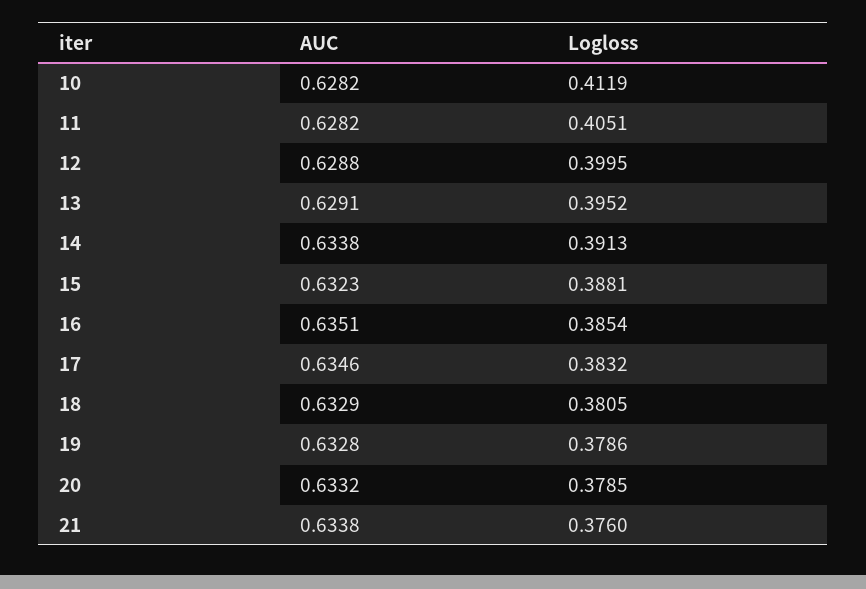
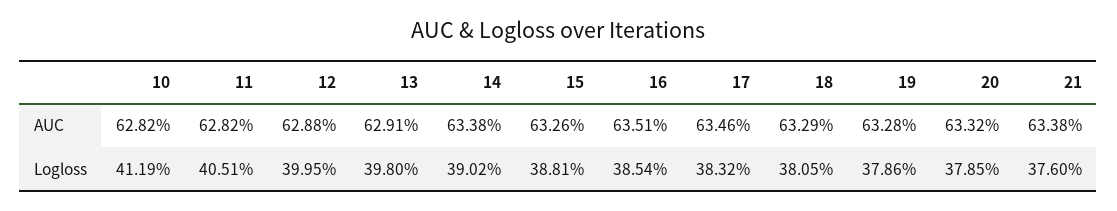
Logloss, 13: 0.3952 -> 0.398
Logloss, 14: 0.3913 -> 0.3902
AUC, 15: 0.6323 -> 0.6326

